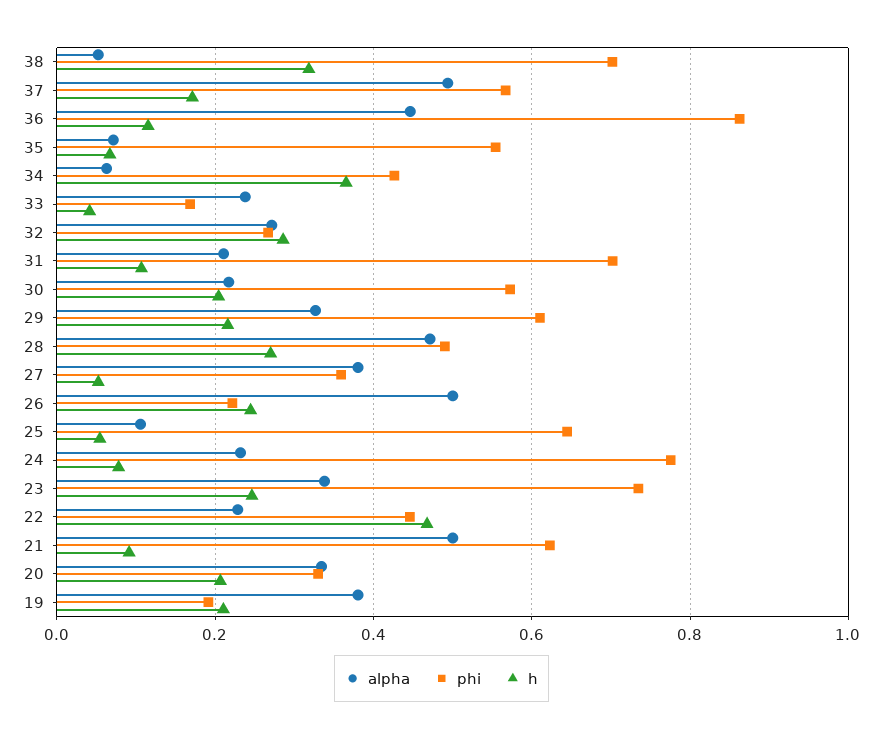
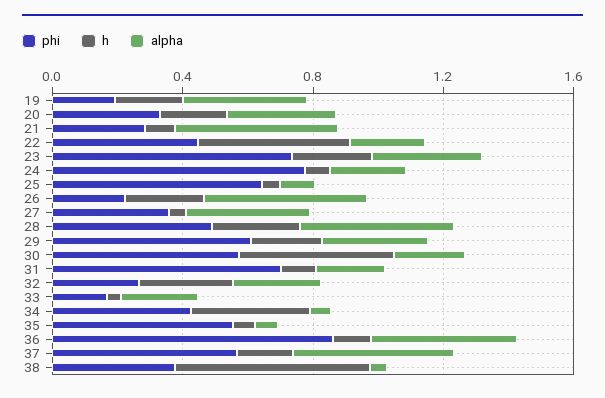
phi, 38: 0.7 -> 0.4
h, 38: 0.32 -> 0.6
h, 30: 0.2 -> 0.5
phi, 21: 0.62 -> 0.3

